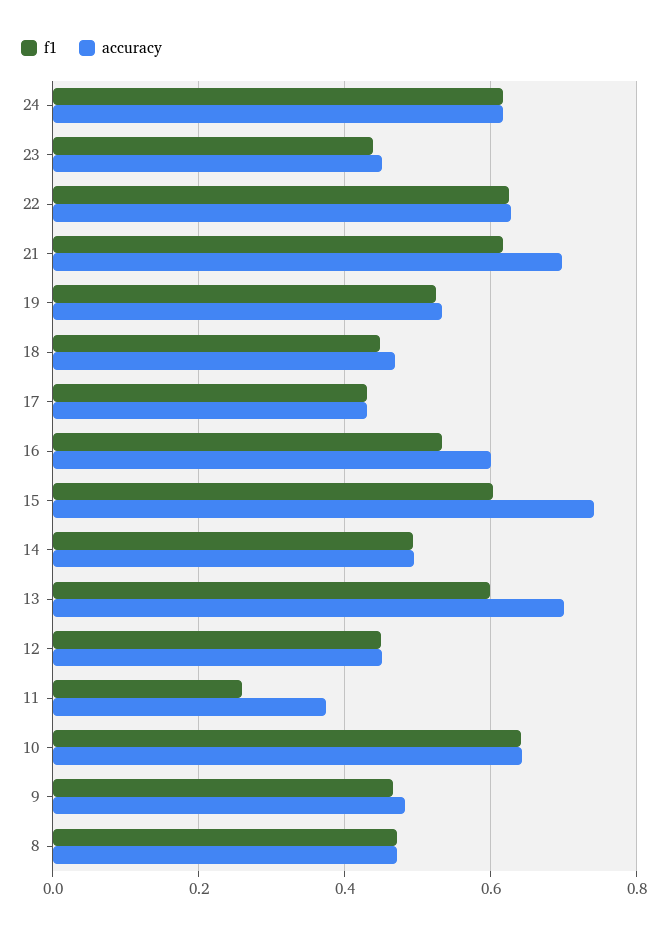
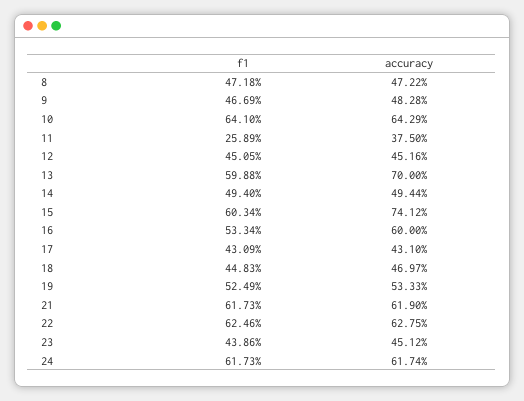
accuracy, 21: 0.7 -> 0.619

